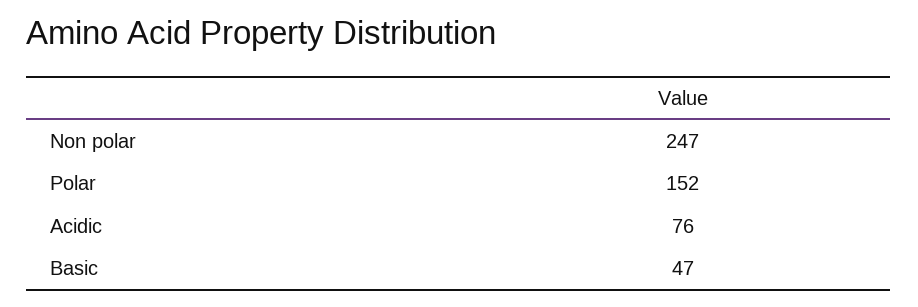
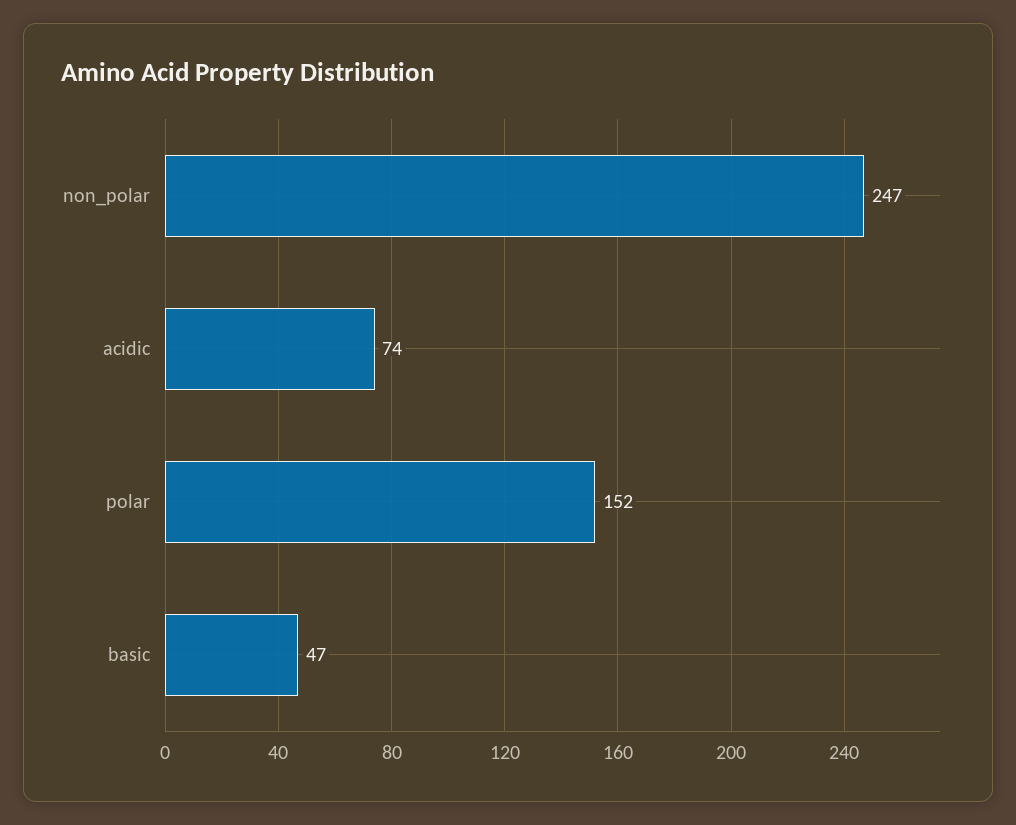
Acidic: 76 -> 74

